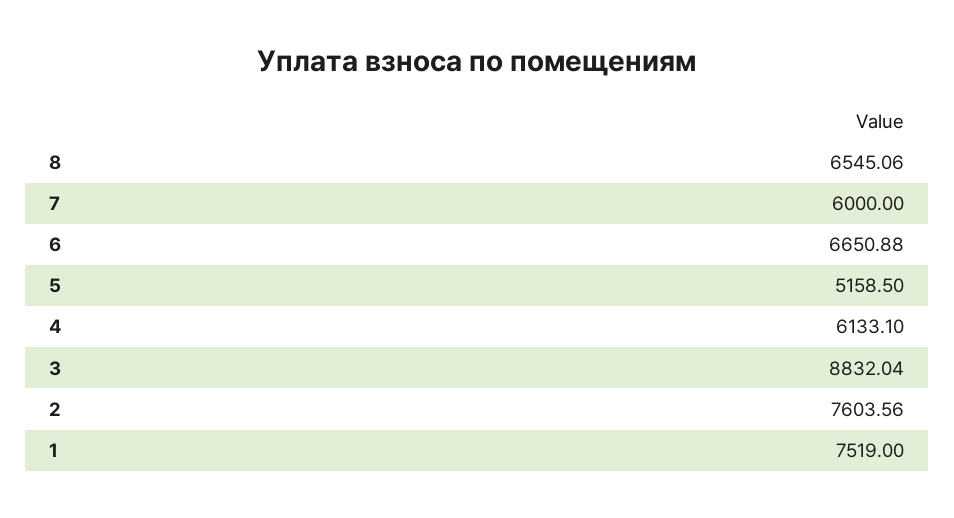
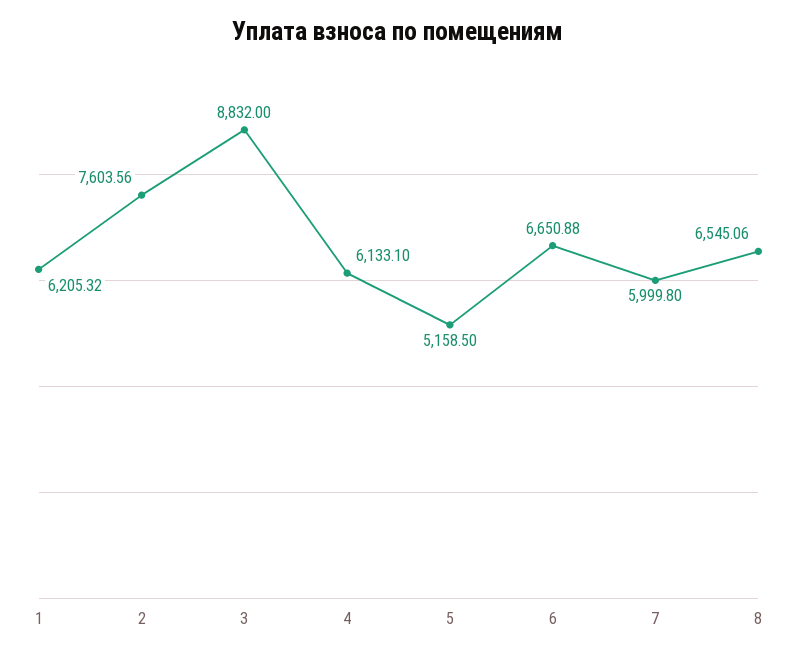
7: 6000 -> 5999.8
3: 8832.04 -> 8832
1: 7519 -> 6205.32

